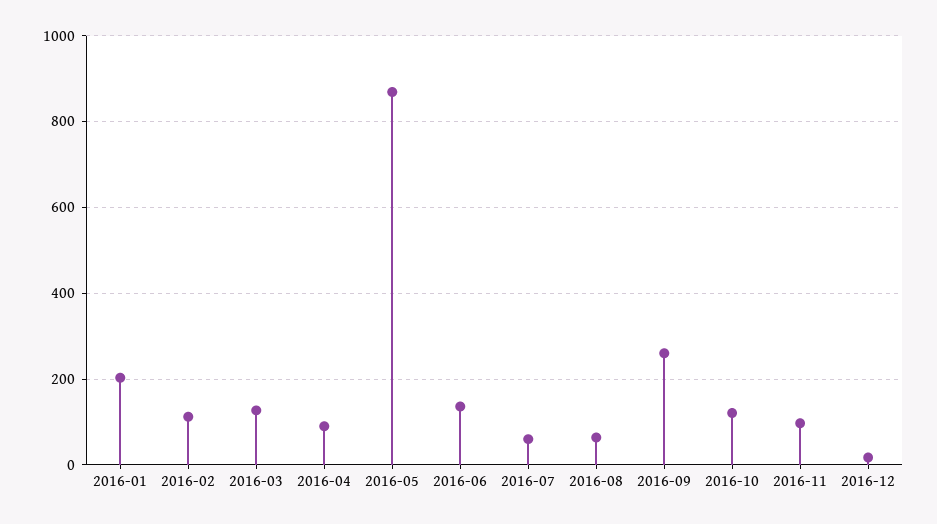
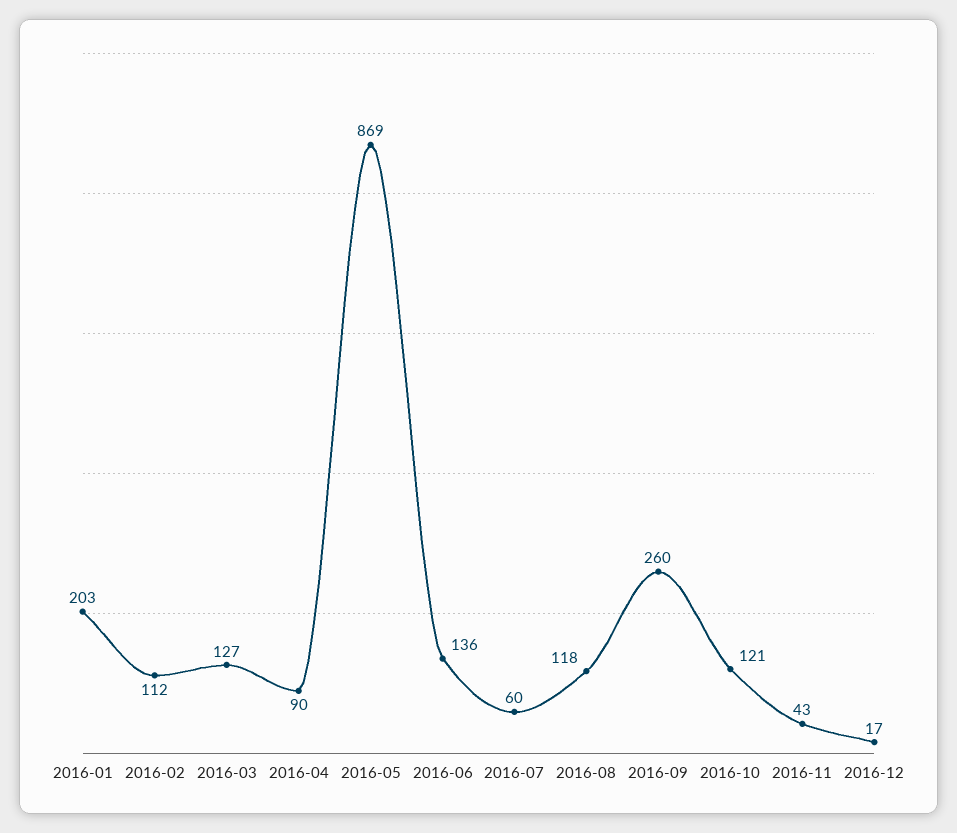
2016-08: 60 -> 118
2016-11: 100 -> 43

